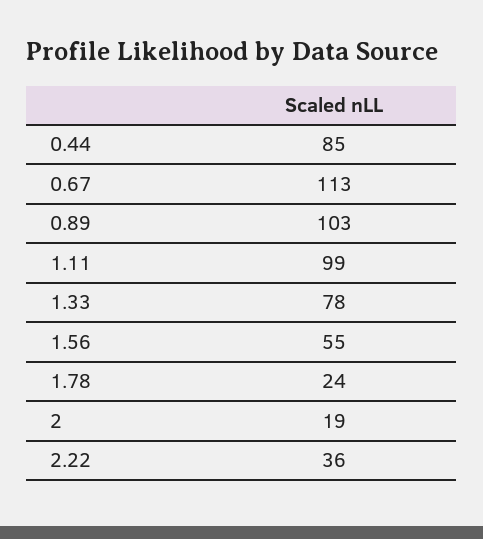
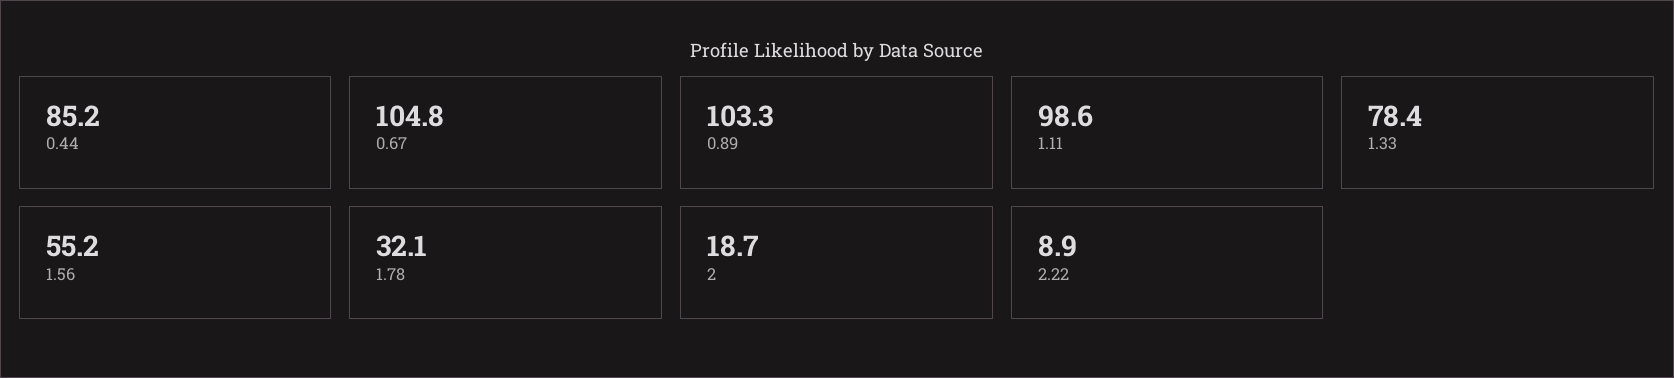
0.67: 113 -> 104.8
1.78: 24 -> 32.1
2.22: 36 -> 8.9

